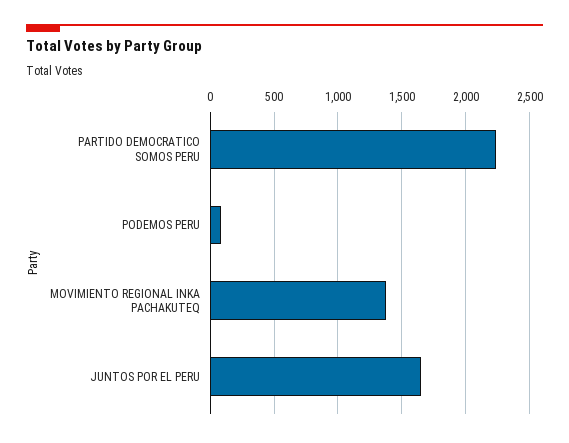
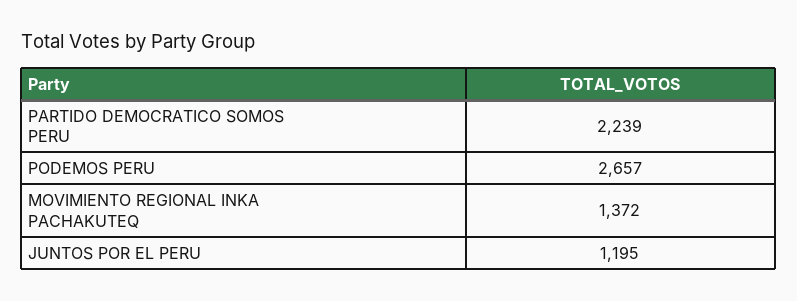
PODEMOS PERU: 100 -> 2657
JUNTOS POR EL PERU: 1650 -> 1195

